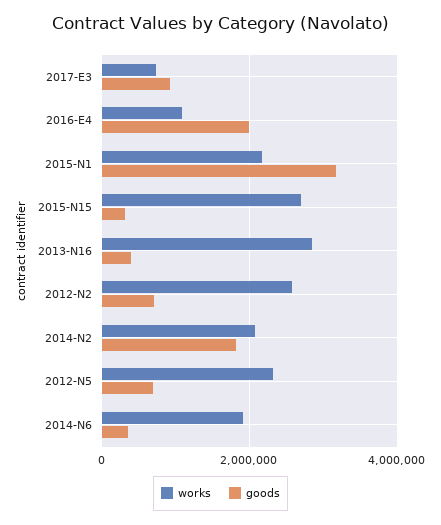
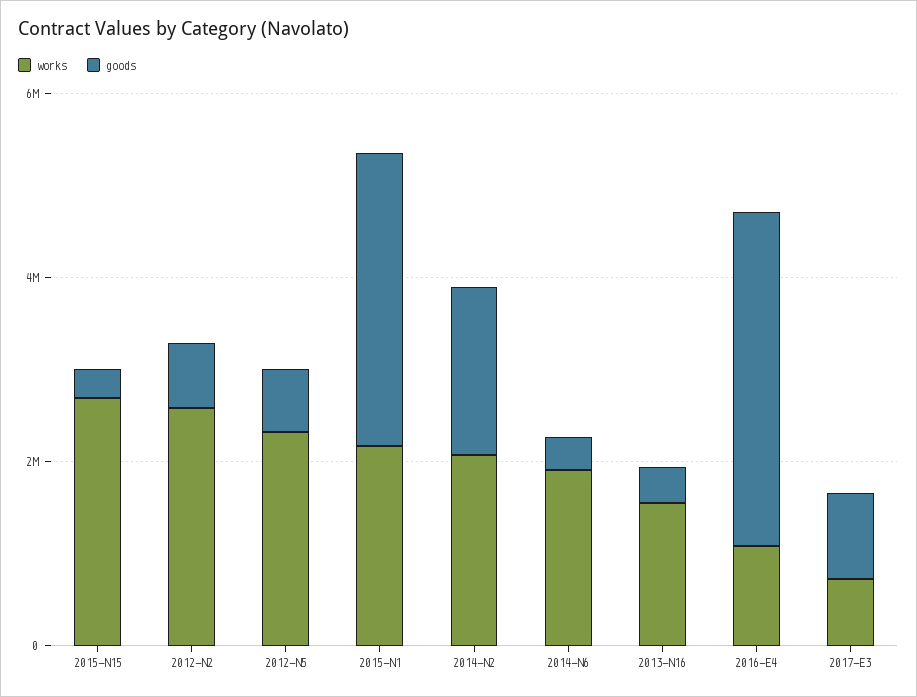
goods, 2016-E4: 2000000 -> 3500000
works, 2013-N16: 2800000 -> 1500000

